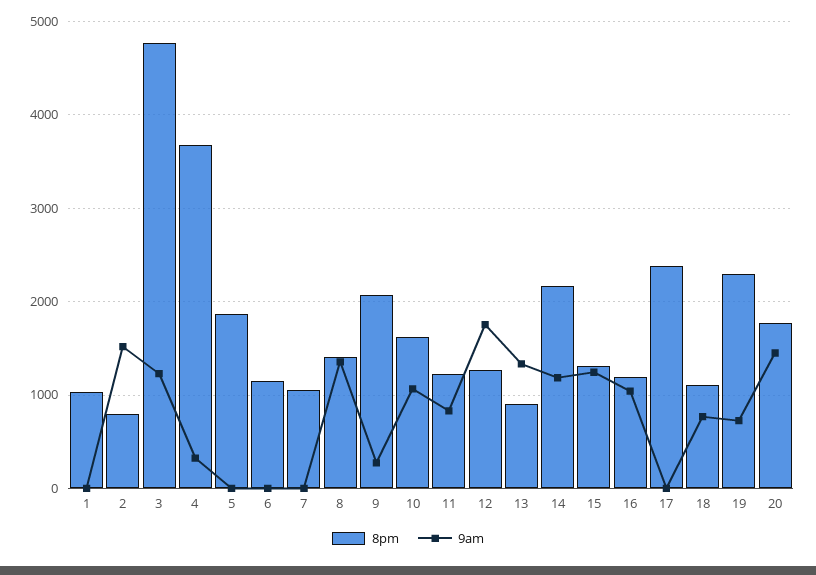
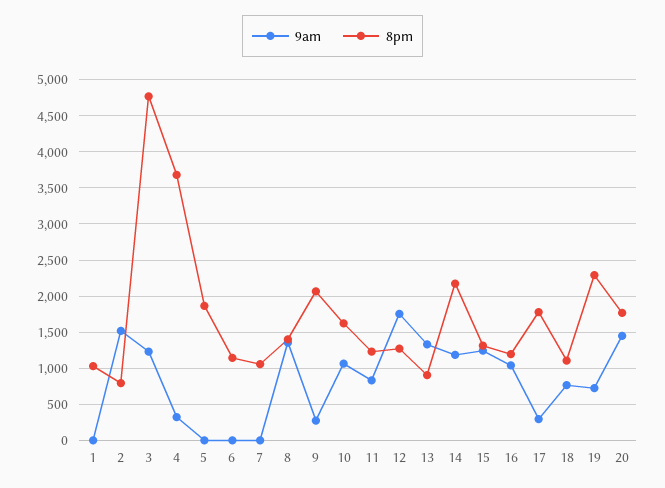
8pm, 17: 2400 -> 1800
9am, 17: 0 -> 300

